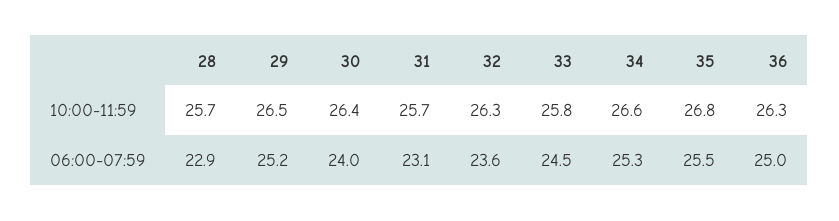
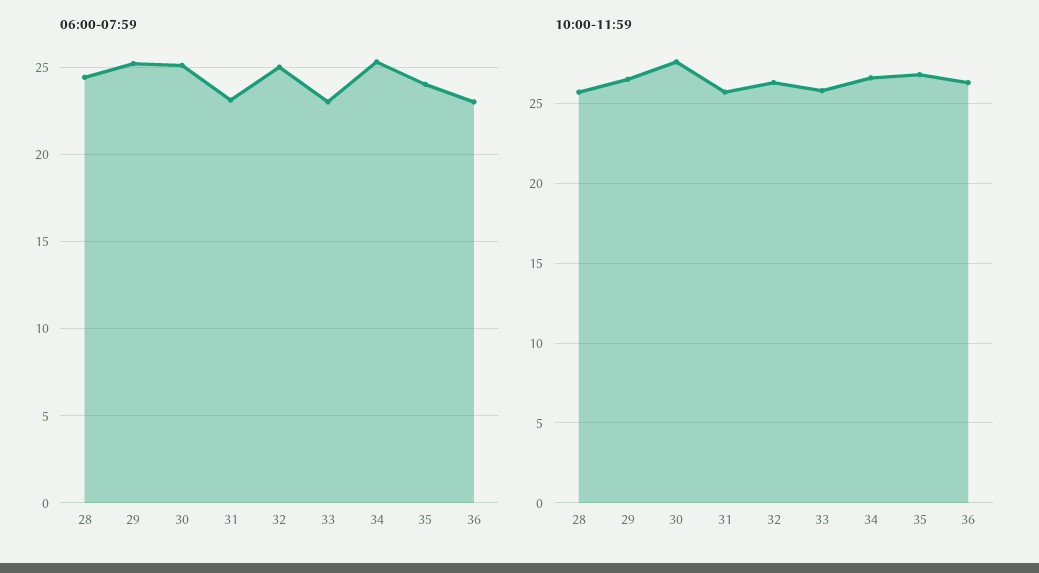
10:00-11:59, 30: 26.4 -> 27.5
06:00-07:59, 28: 22.9 -> 24.5
06:00-07:59, 30: 24 -> 25
06:00-07:59, 32: 23.6 -> 25
06:00-07:59, 33: 24.5 -> 23
06:00-07:59, 35: 25.5 -> 24
06:00-07:59, 36: 25 -> 23

